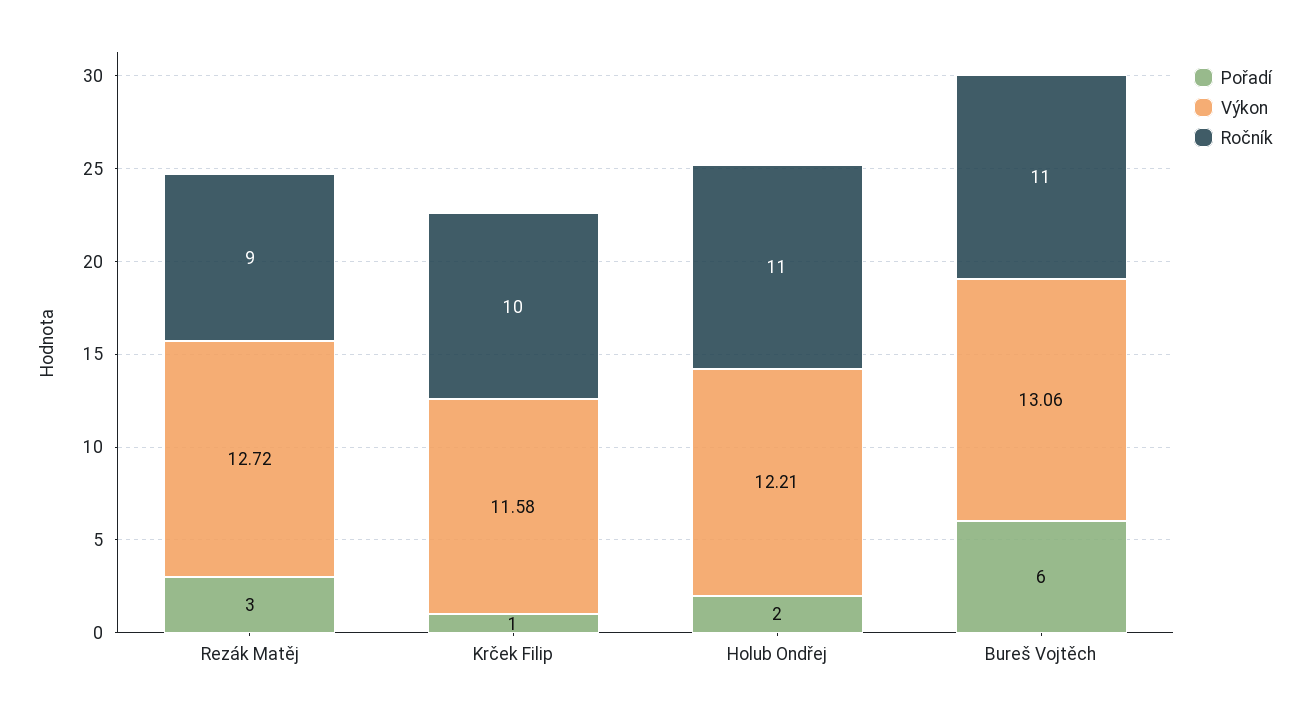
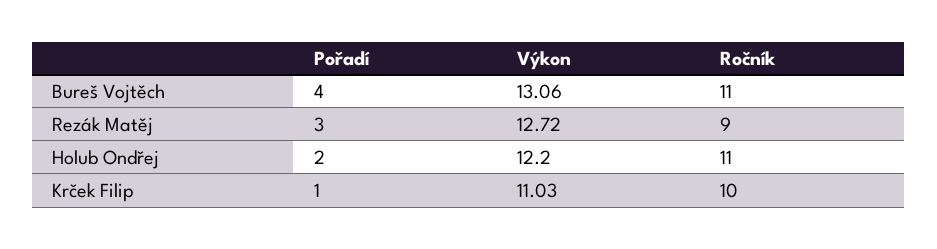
Výkon, Krček Filip: 11.58 -> 11.03
Výkon, Holub Ondřej: 12.21 -> 12.2
Pořadí, Bureš Vojtěch: 6 -> 4

